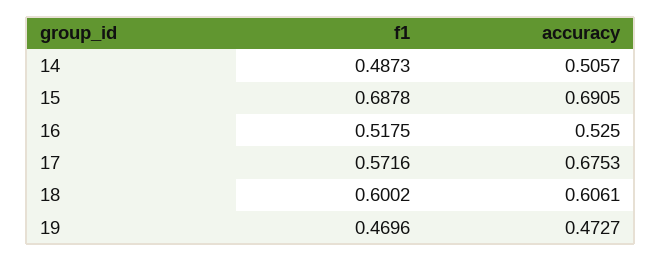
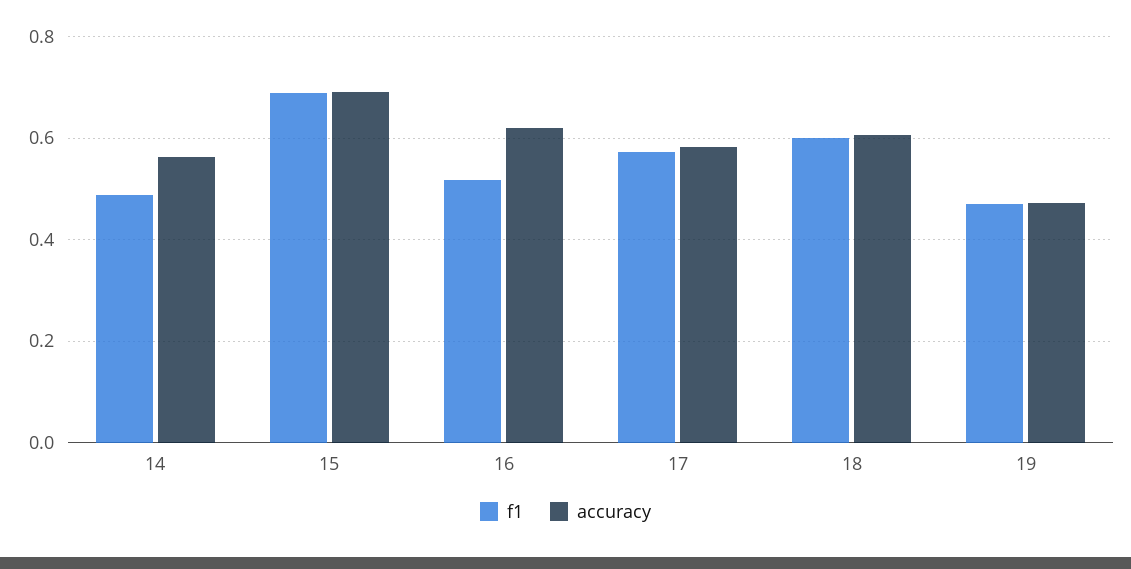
accuracy, 14: 0.5057 -> 0.56
accuracy, 16: 0.525 -> 0.62
accuracy, 17: 0.6753 -> 0.58

